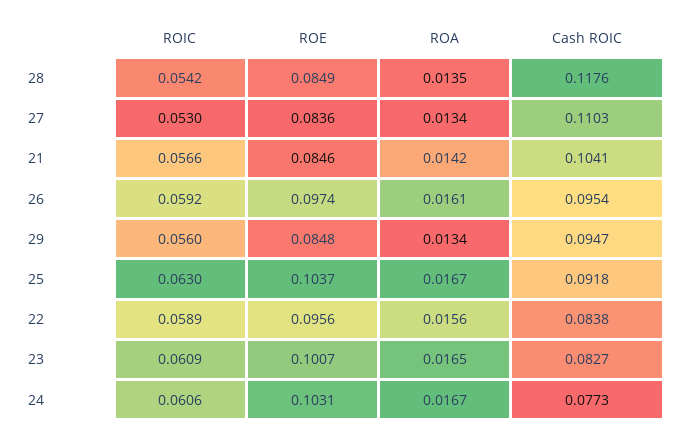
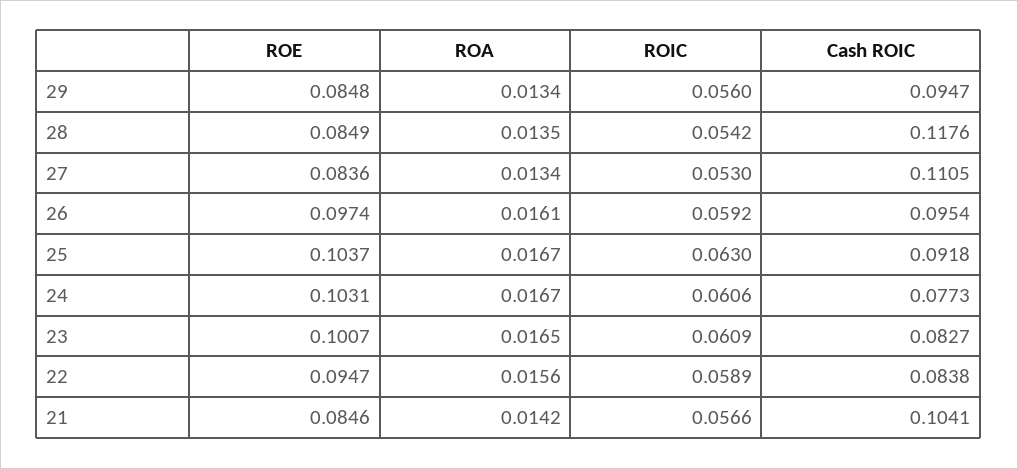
Cash ROIC, 27: 0.1103 -> 0.1105
ROE, 22: 0.0956 -> 0.0947

